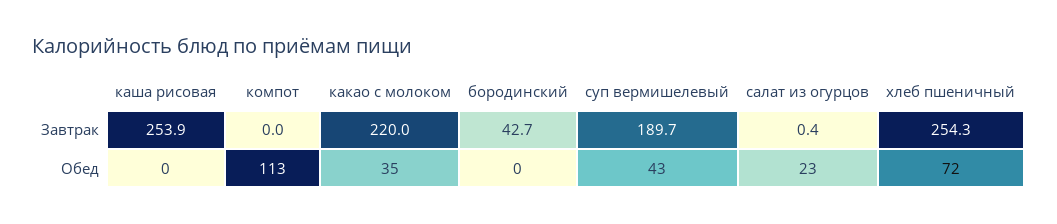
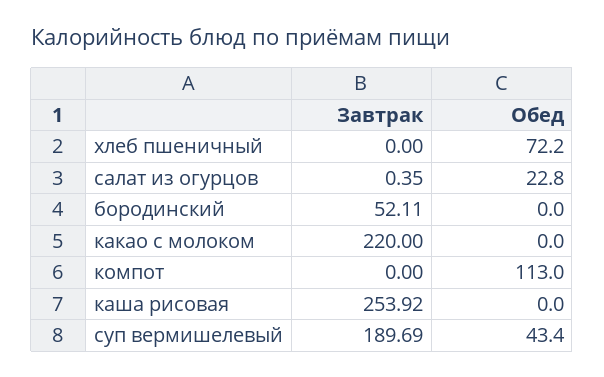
бородинский, Завтрак: 42.7 -> 52.11
хлеб пшеничный, Завтрак: 254.3 -> 0
какао с молоком, Обед: 35 -> 0

